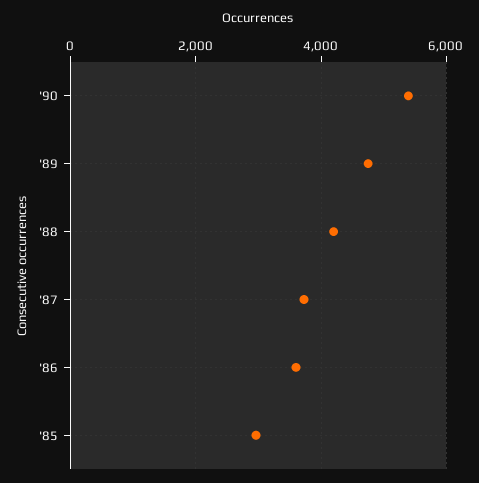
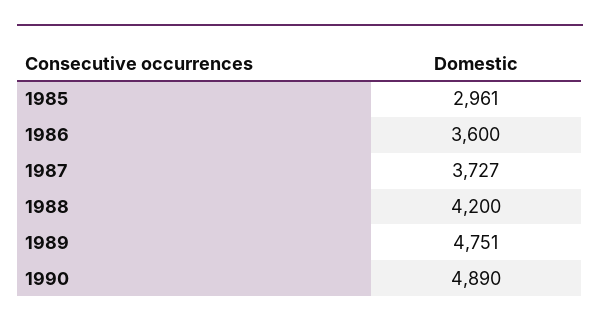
'90: 5400 -> 4890

